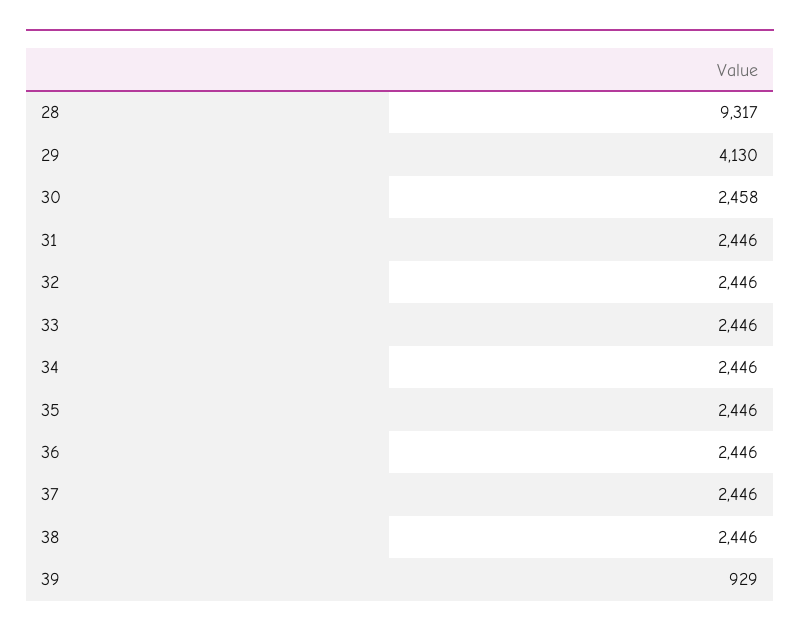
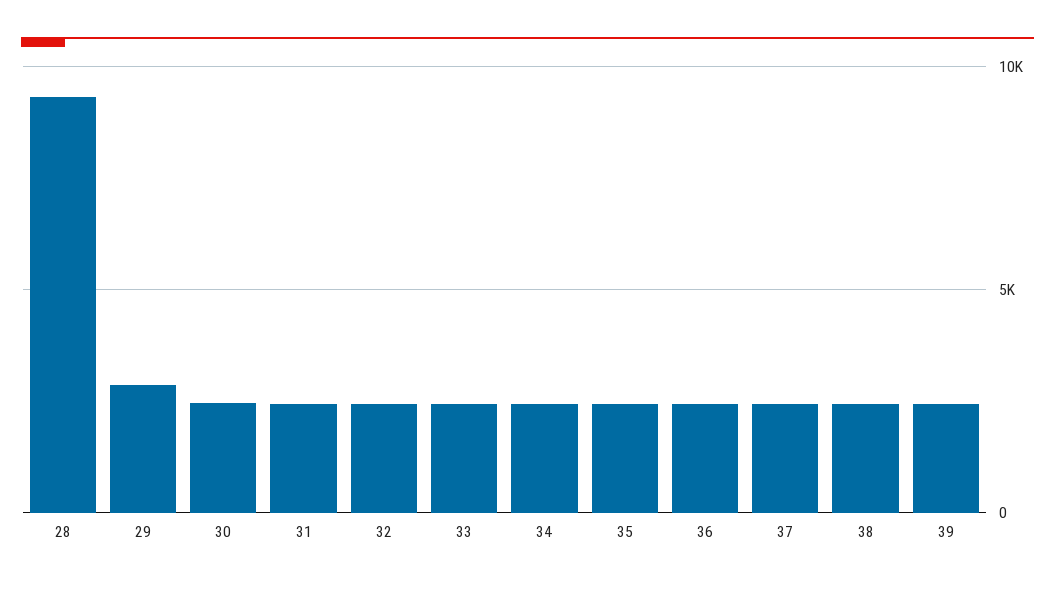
29: 4130 -> 3000
39: 929 -> 2500

